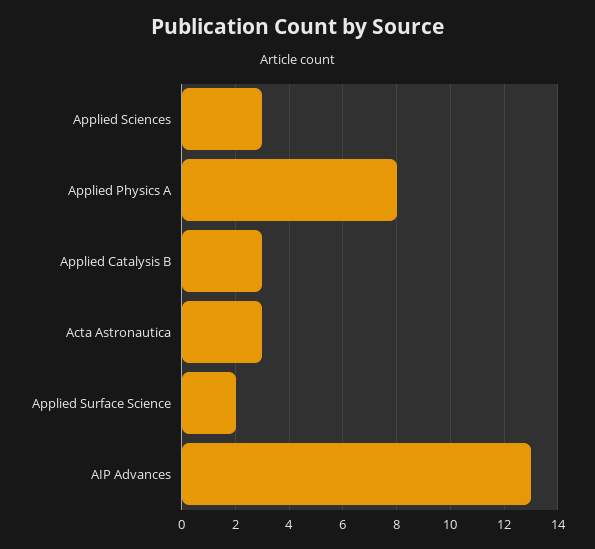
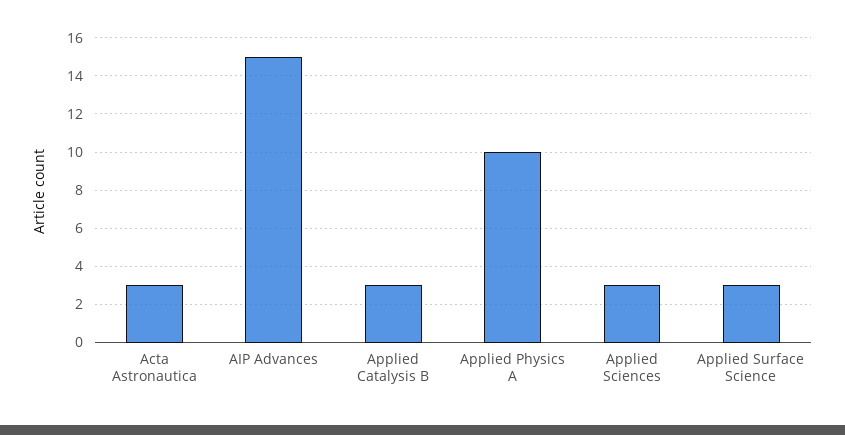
Applied Physics A: 8 -> 10
Applied Surface Science: 2 -> 3
AIP Advances: 13 -> 15

